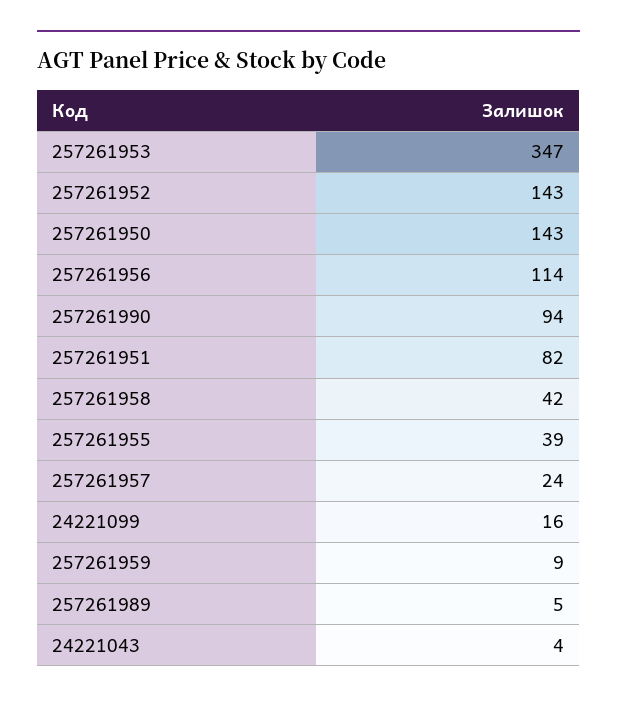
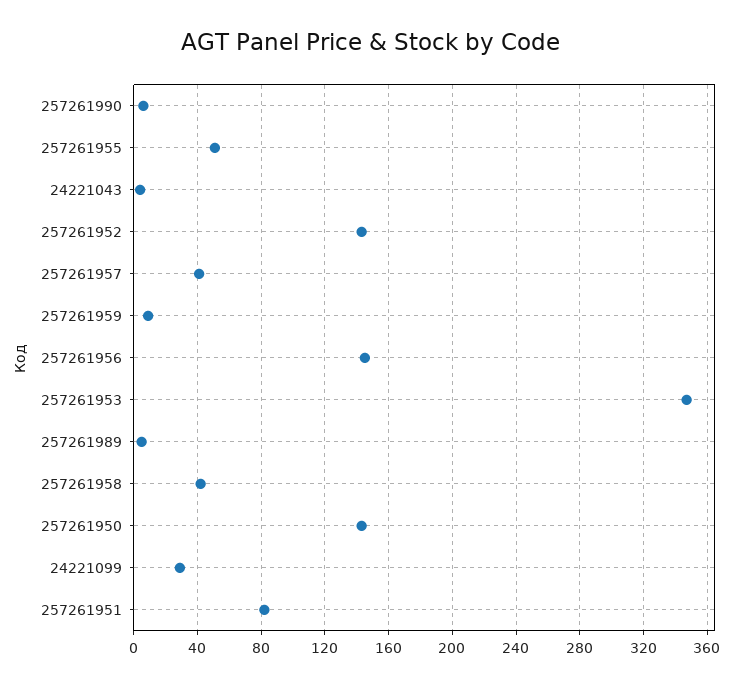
257261956: 114 -> 145
257261990: 94 -> 5
257261955: 39 -> 50
257261957: 24 -> 40
24221099: 16 -> 30

